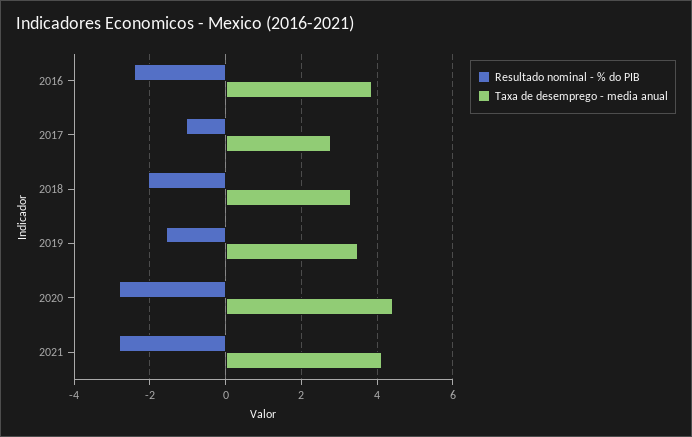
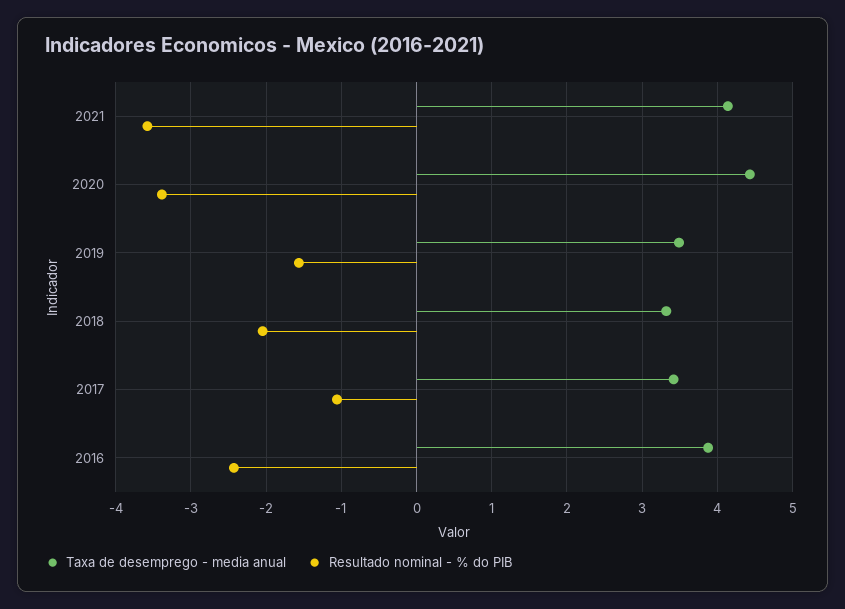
Taxa de desemprego - media anual, 2017: 2.8 -> 3.4
Resultado nominal - % do PIB, 2020: -2.8 -> -3.4
Resultado nominal - % do PIB, 2021: -2.8 -> -3.6

